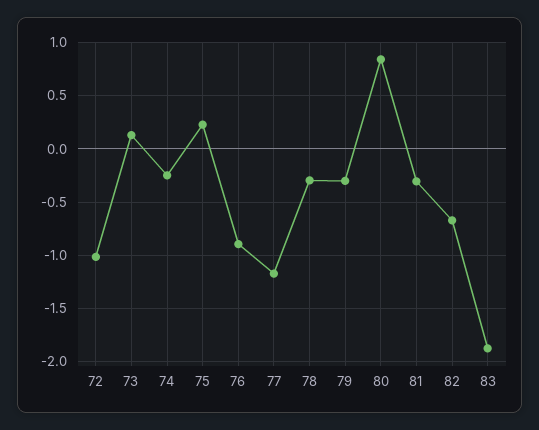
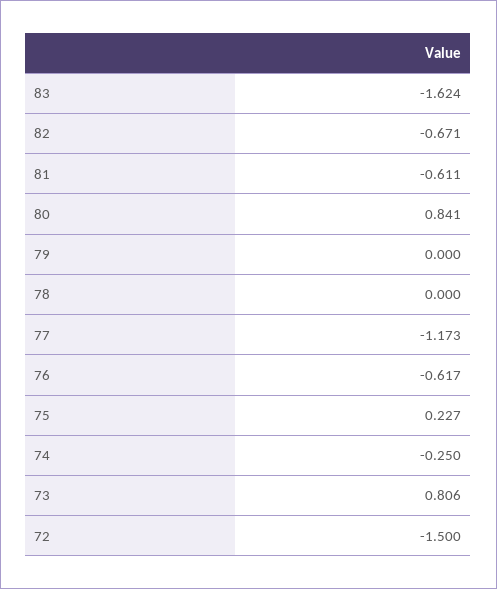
72: -1 -> -1.5
73: 0.1 -> 0.806
76: -0.9 -> -0.617
78: -0.3 -> 0
79: -0.3 -> 0
81: -0.3 -> -0.611
83: -1.9 -> -1.624

